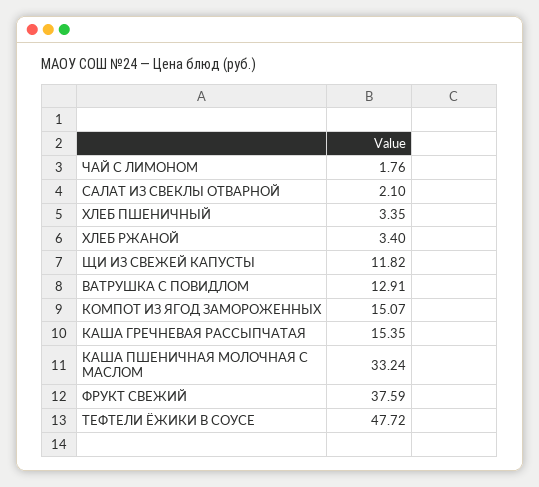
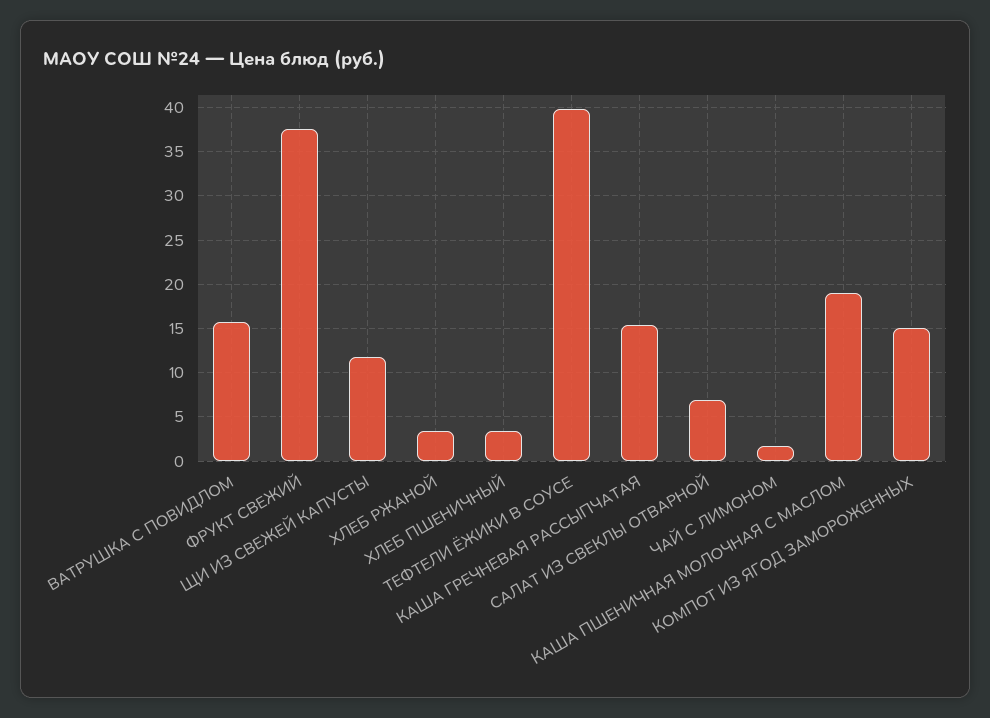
САЛАТ ИЗ СВЕКЛЫ ОТВАРНОЙ: 2.1 -> 7
ВАТРУШКА С ПОВИДЛОМ: 12.91 -> 16
КАША ПШЕНИЧНАЯ МОЛОЧНАЯ С МАСЛОМ: 33.24 -> 19
ТЕФТЕЛИ ЁЖИКИ В СОУСЕ: 47.72 -> 40

